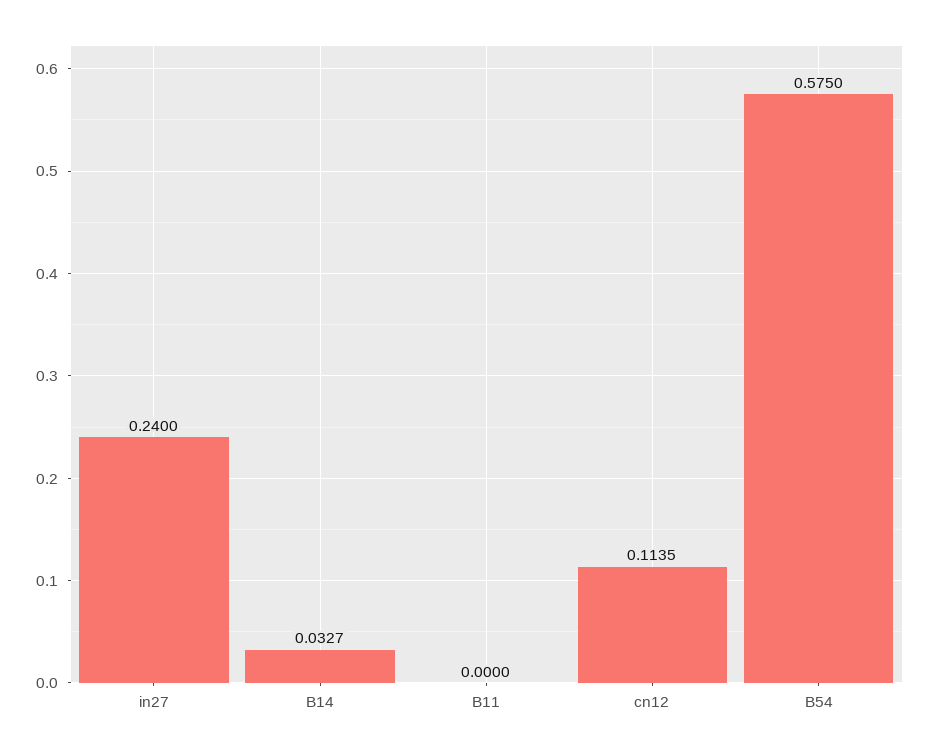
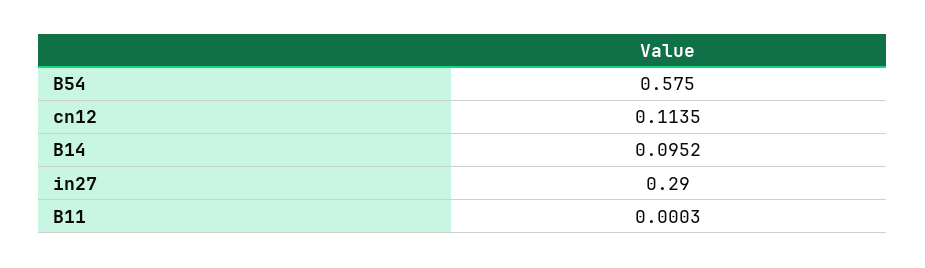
in27: 0.24 -> 0.29
B14: 0.0327 -> 0.0952
B11: 0 -> 0.0003

